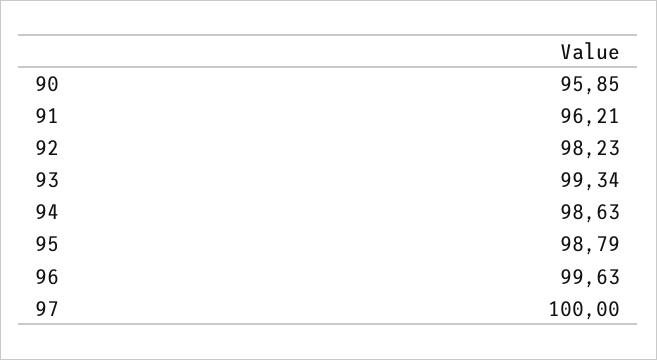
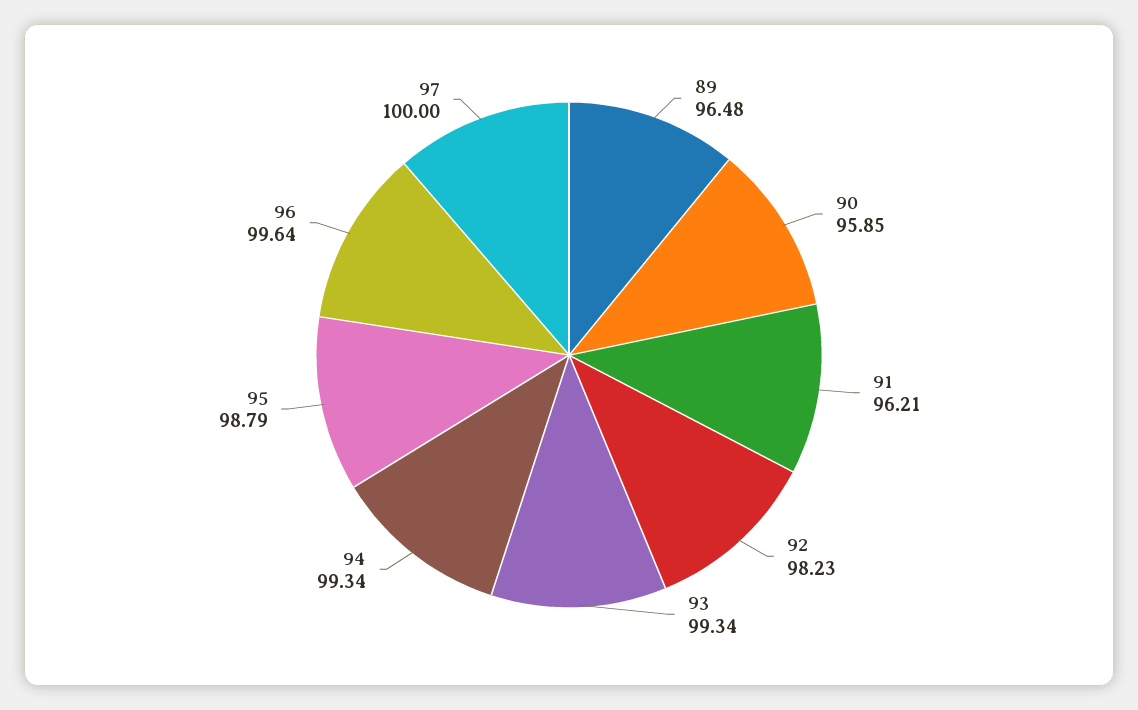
94: 98.63 -> 99.34
96: 99.63 -> 99.64
89: none -> 96.48

